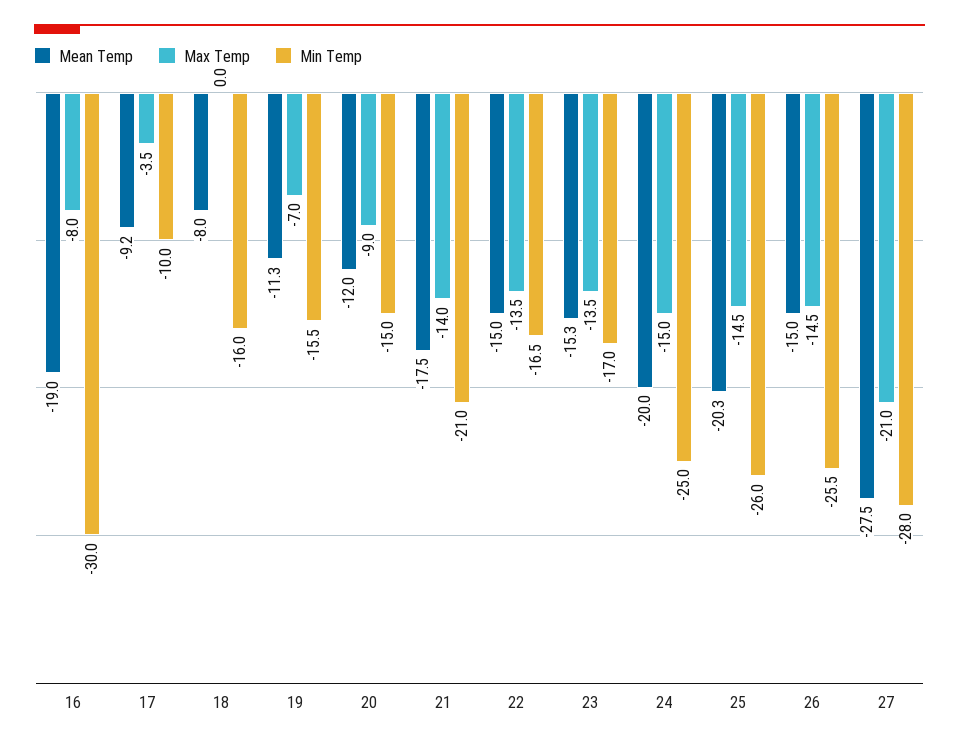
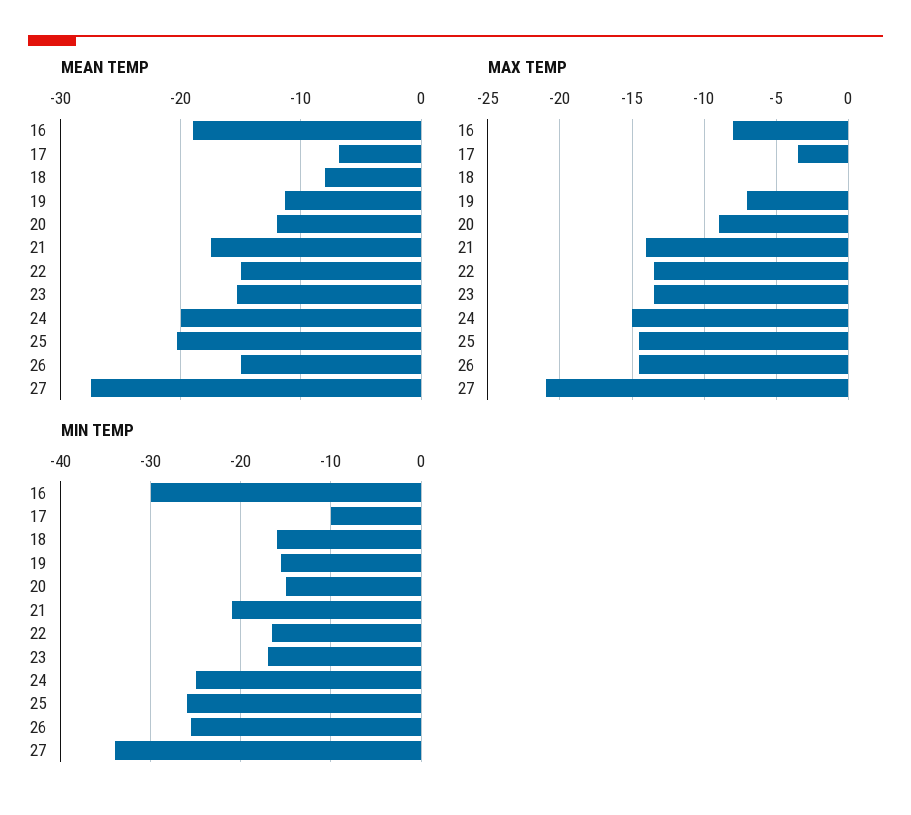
Mean Temp, 17: -9.2 -> -7
Min Temp, 27: -28 -> -34

